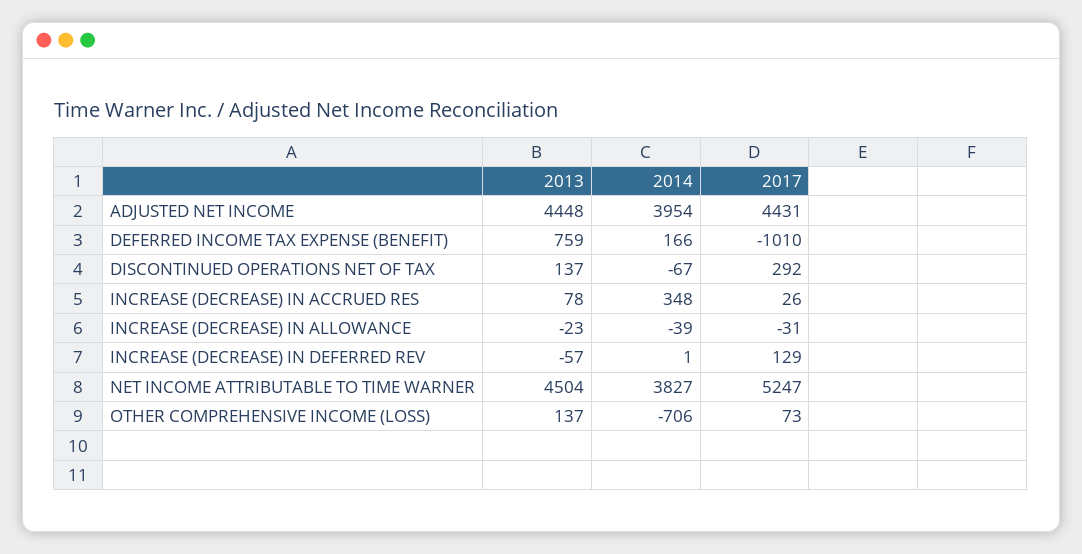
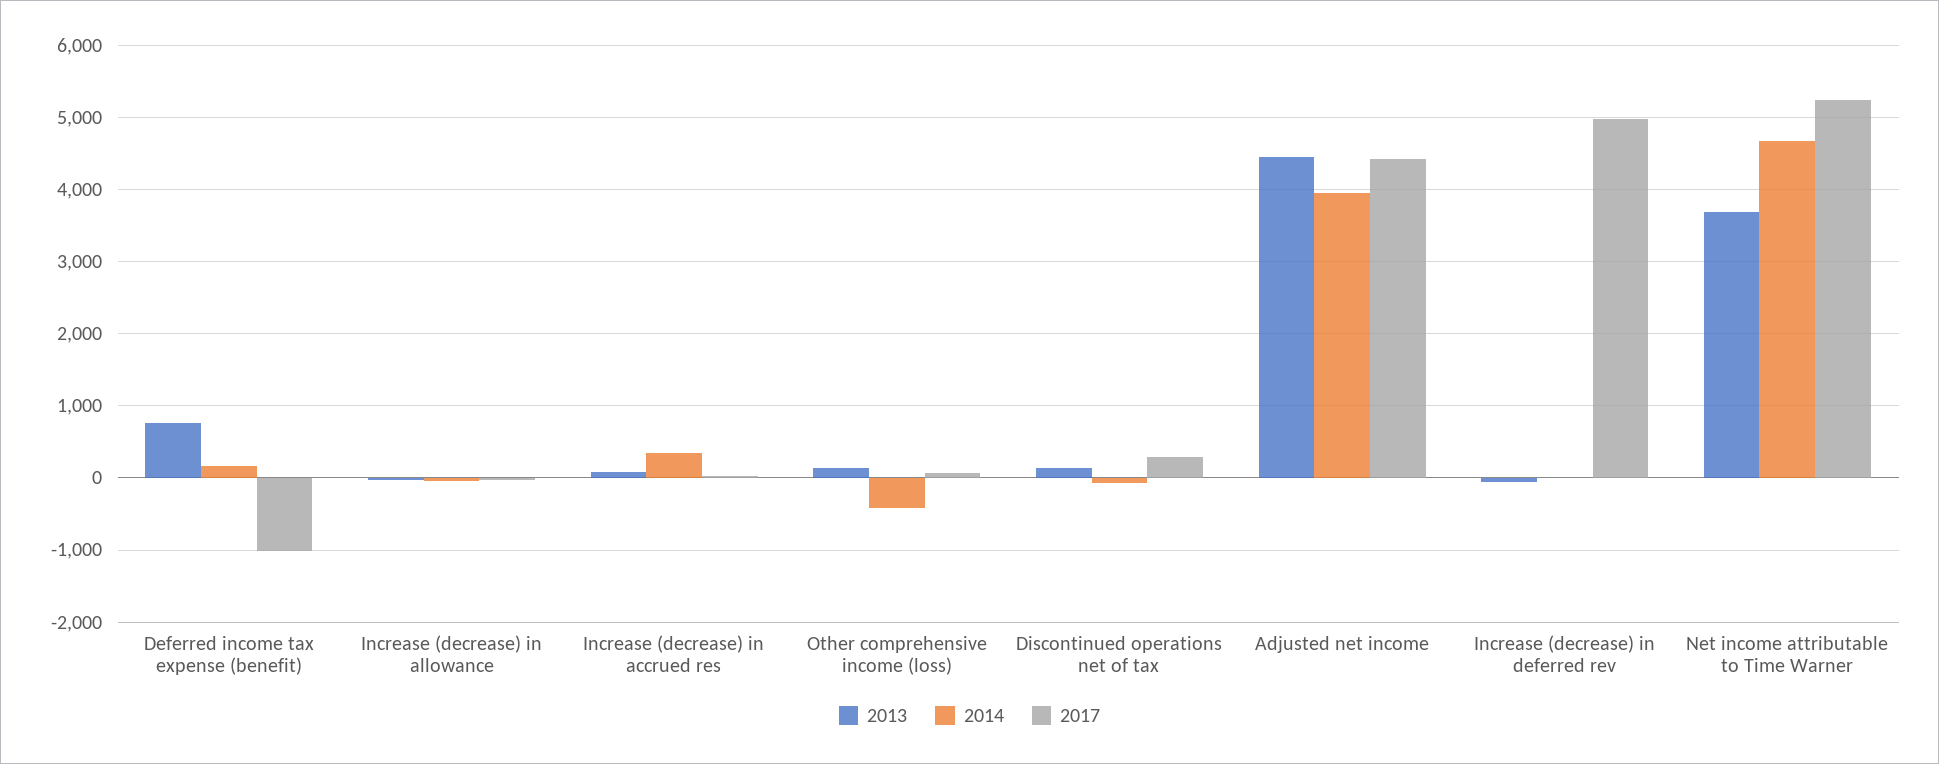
2017, INCREASE (DECREASE) IN DEFERRED REV: 129 -> 5000
2013, NET INCOME ATTRIBUTABLE TO TIME WARNER: 4504 -> 3700
2014, NET INCOME ATTRIBUTABLE TO TIME WARNER: 3827 -> 4700
2014, OTHER COMPREHENSIVE INCOME (LOSS): -706 -> -400

